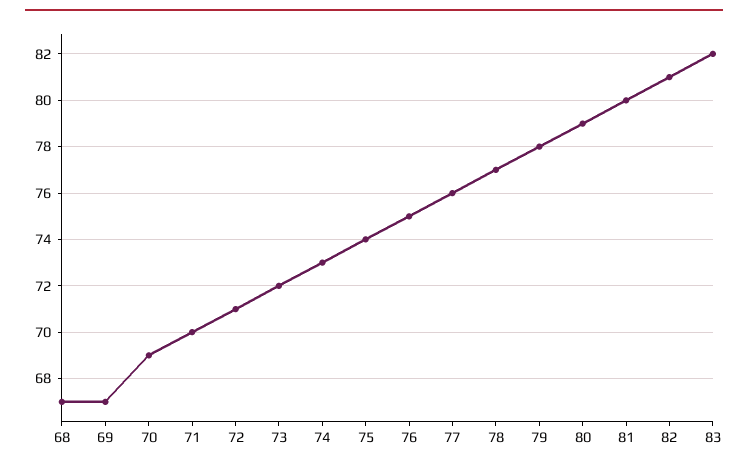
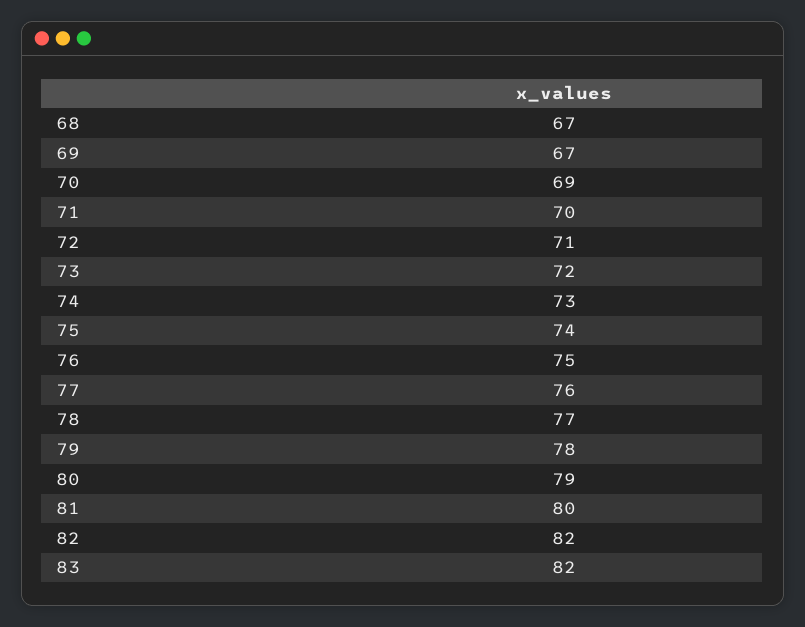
82: 81 -> 82

